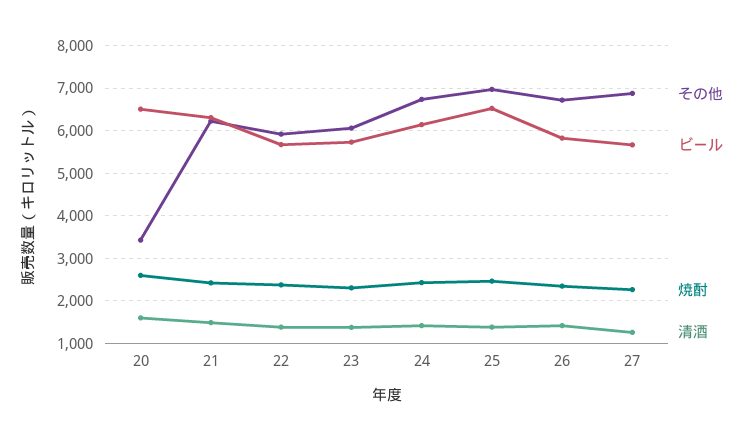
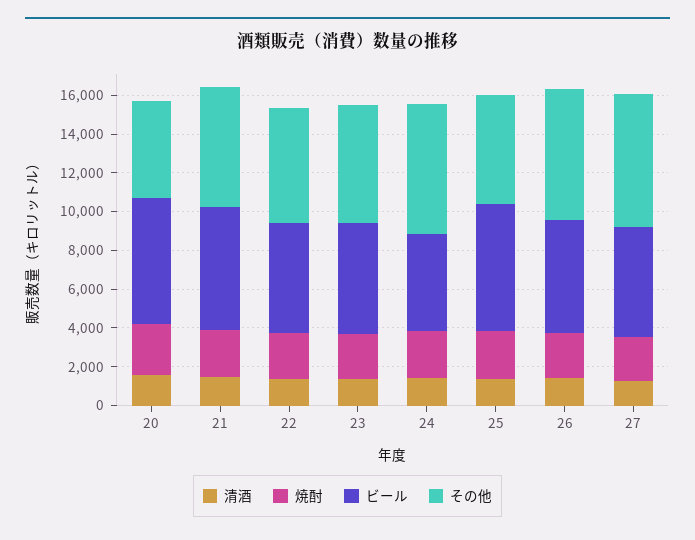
その他, 20: 3400 -> 5000
ビール, 24: 6200 -> 5000
その他, 25: 7000 -> 5500

